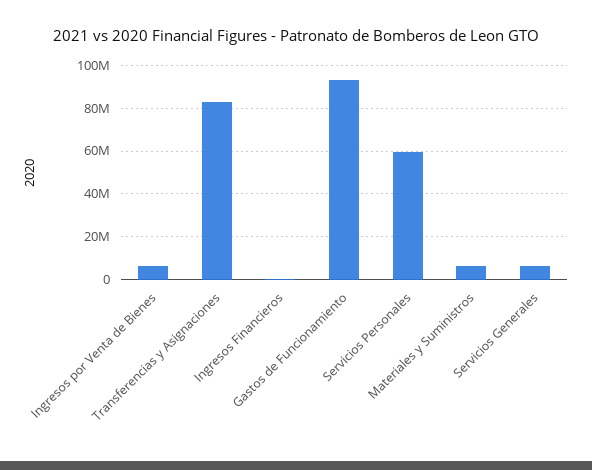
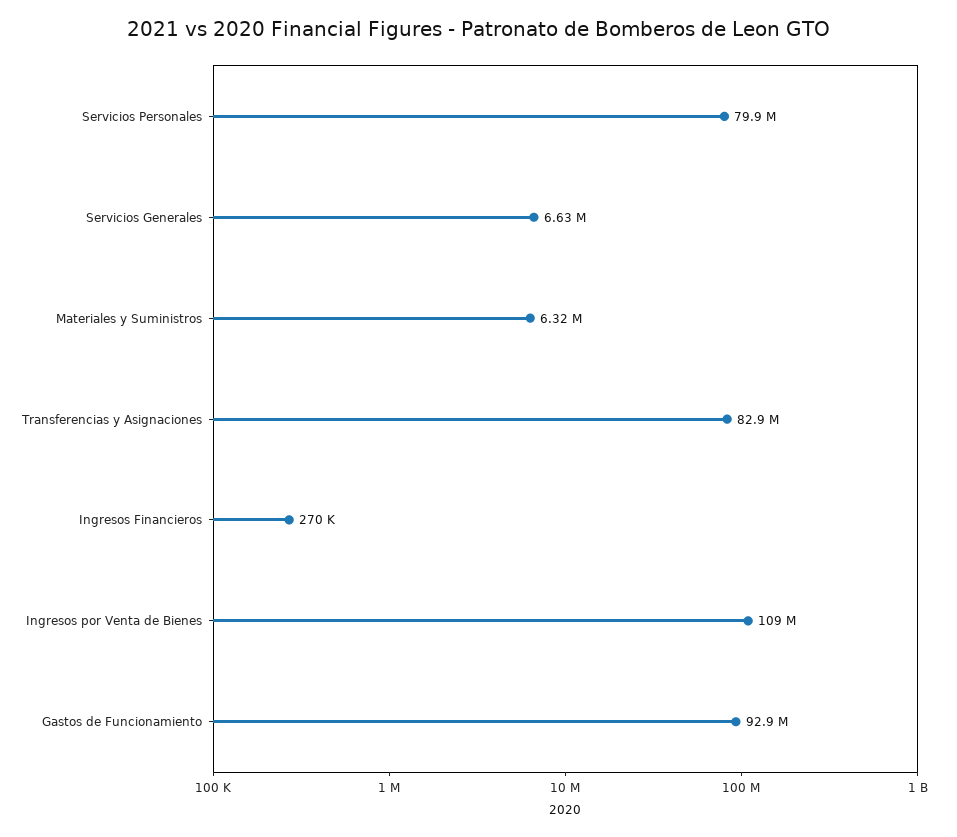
Ingresos por Venta de Bienes: 5000000 -> 109000000
Servicios Personales: 60000000 -> 79900000

